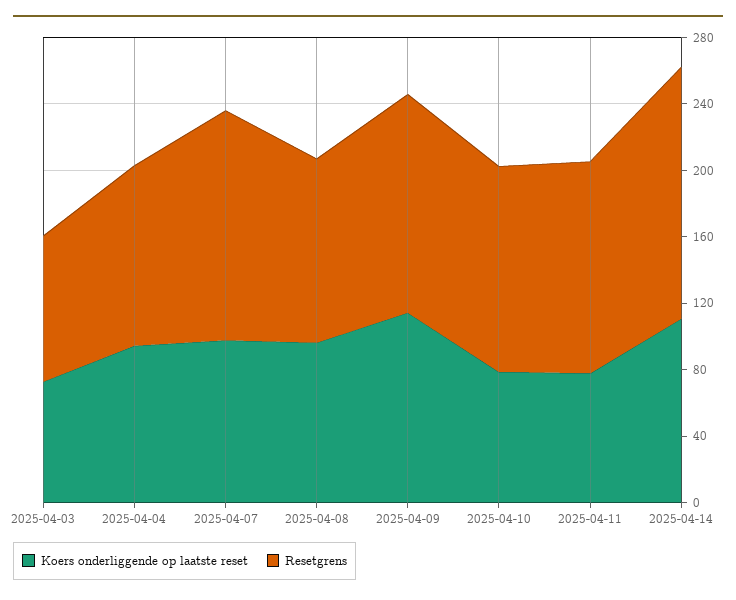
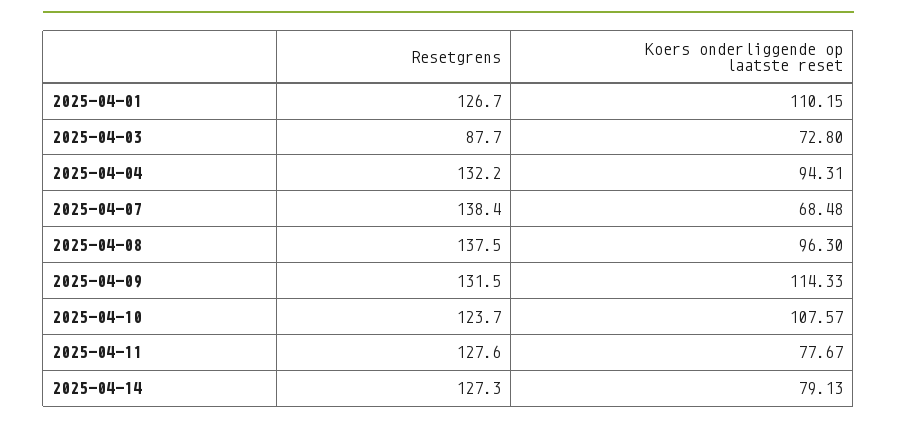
Resetgrens, 2025-04-04: 110 -> 132.2
Koers onderliggende op laatste reset, 2025-04-07: 100 -> 68.48
Resetgrens, 2025-04-08: 110 -> 137.5
Koers onderliggende op laatste reset, 2025-04-10: 80 -> 107.57
Koers onderliggende op laatste reset, 2025-04-14: 110 -> 79.13
Resetgrens, 2025-04-14: 150 -> 127.3
Resetgrens, 2025-04-01: none -> 126.7
Koers onderliggende op laatste reset, 2025-04-01: none -> 110.15

